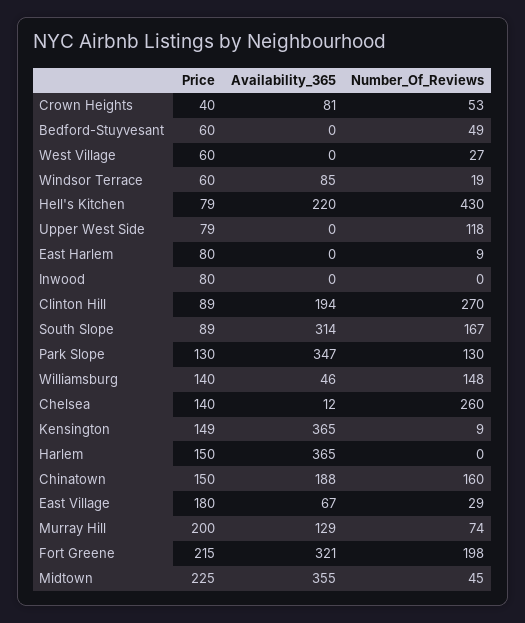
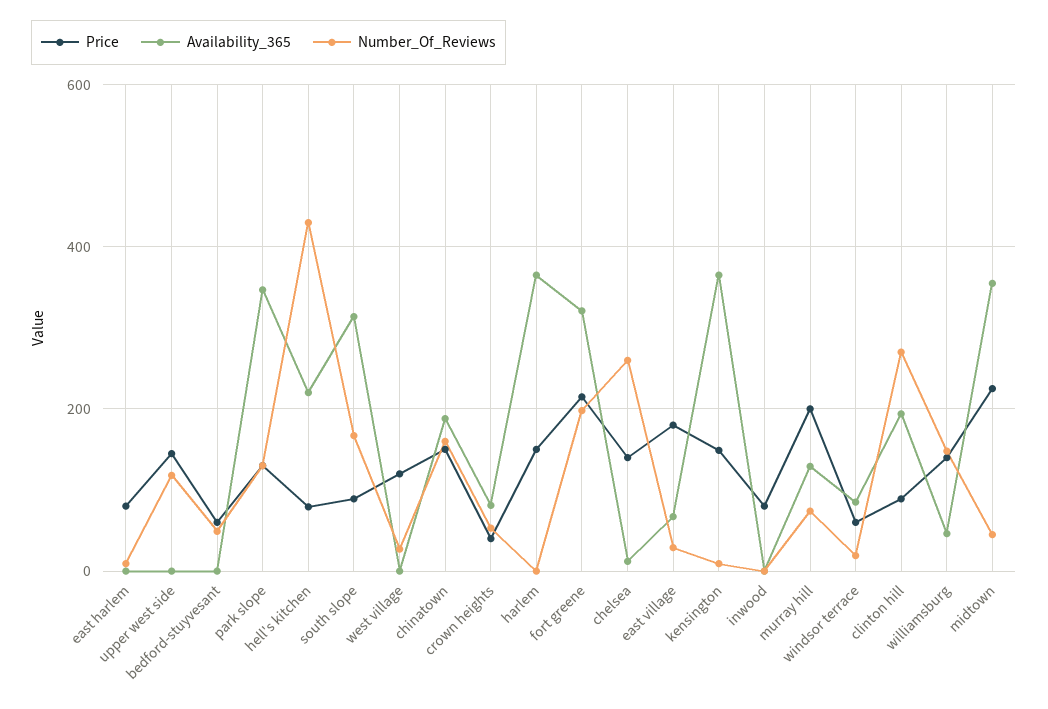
Price, West Village: 60 -> 120
Price, Upper West Side: 79 -> 140

